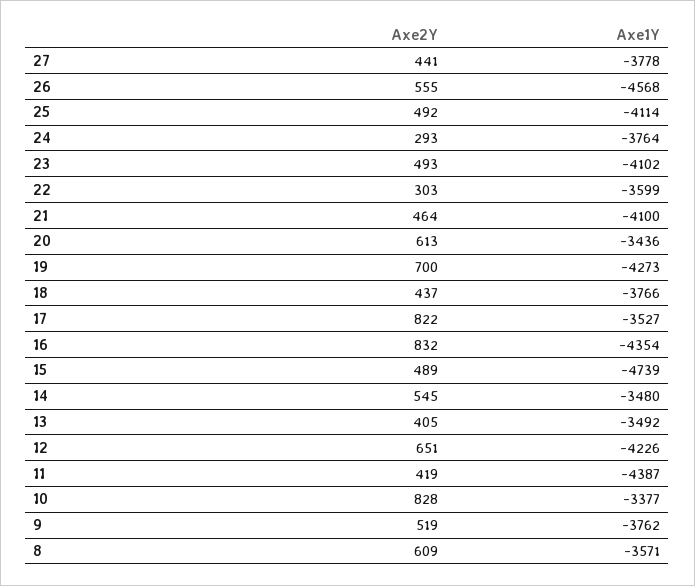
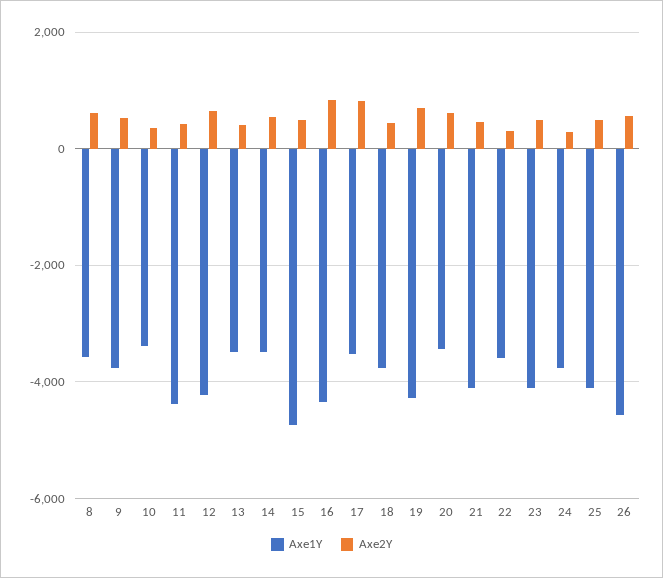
Axe2Y, 27: 441 -> none
Axe1Y, 27: -3778 -> none
Axe2Y, 10: 828 -> 400

